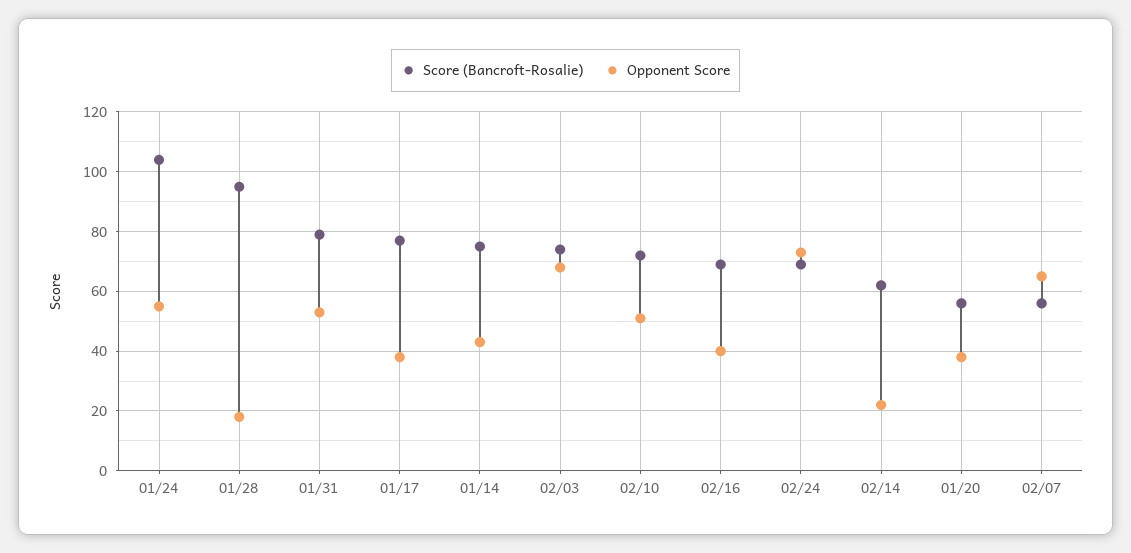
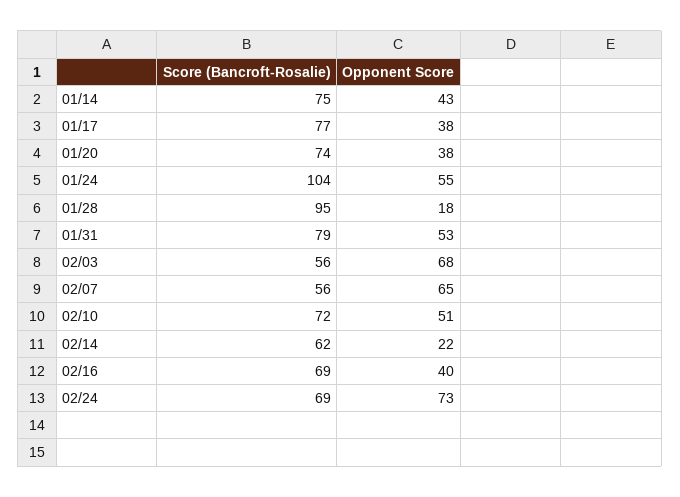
Score (Bancroft-Rosalie), 02/03: 75 -> 56
Score (Bancroft-Rosalie), 01/20: 55 -> 74

